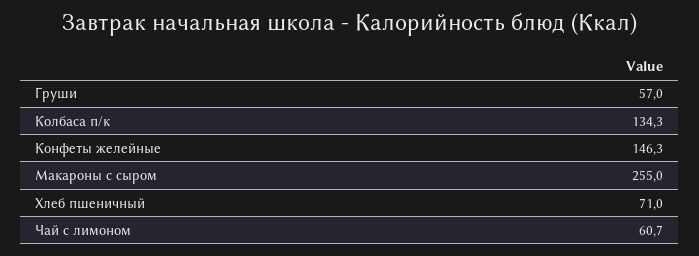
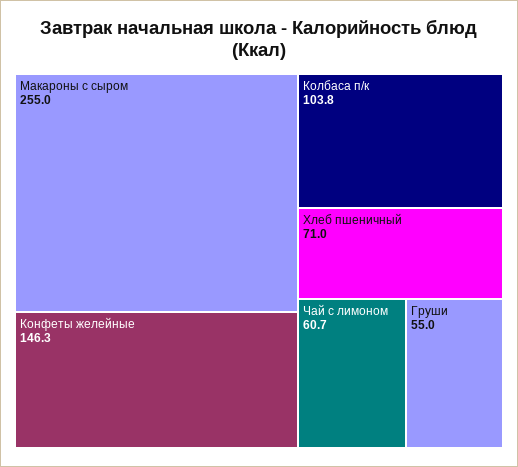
Груши: 57 -> 55
Колбаса п/к: 134.3 -> 103.8

